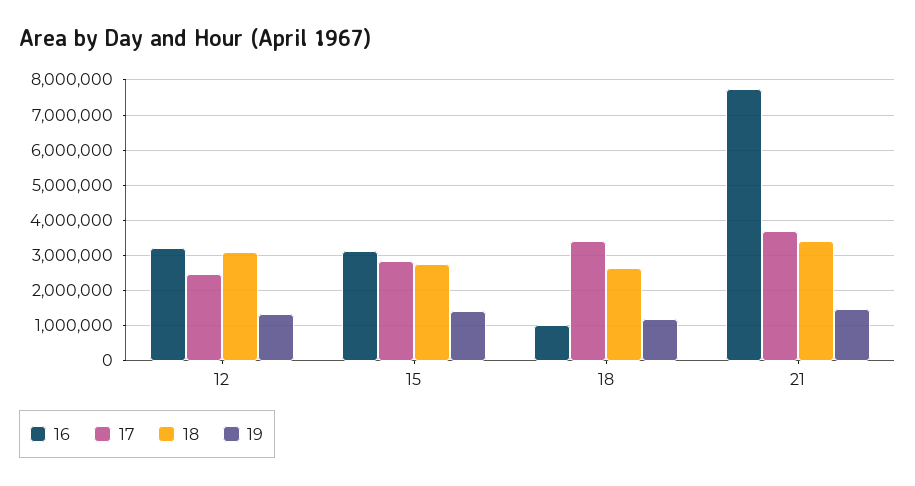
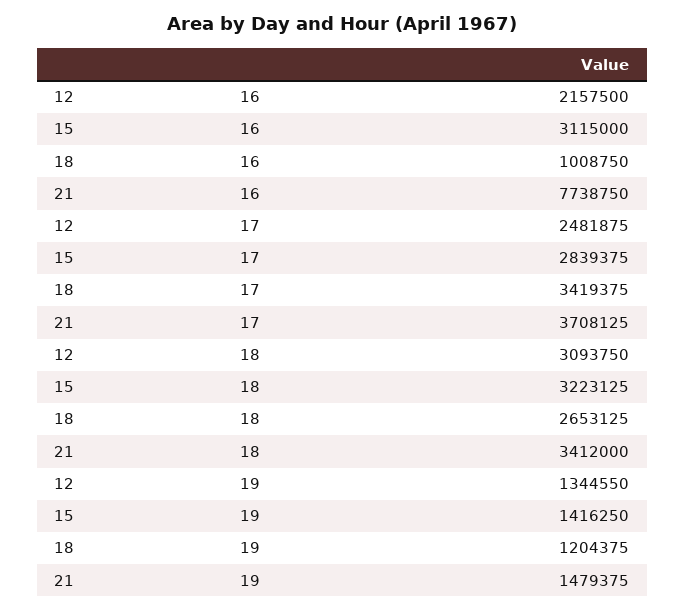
16, 12: 3200000 -> 2157500
18, 15: 2800000 -> 3223125

